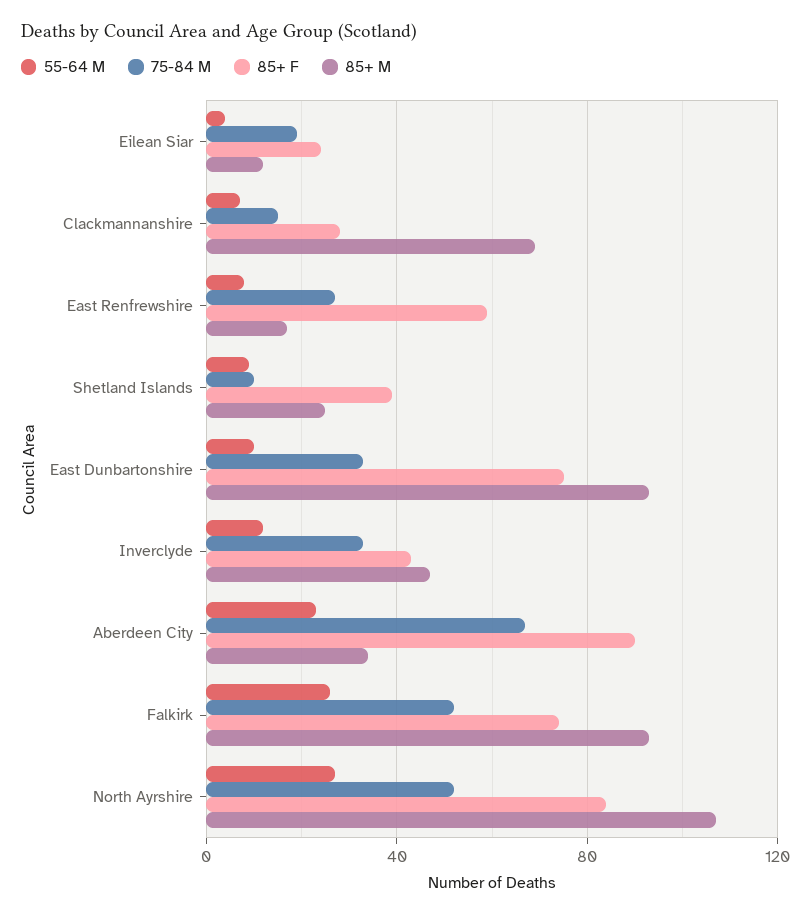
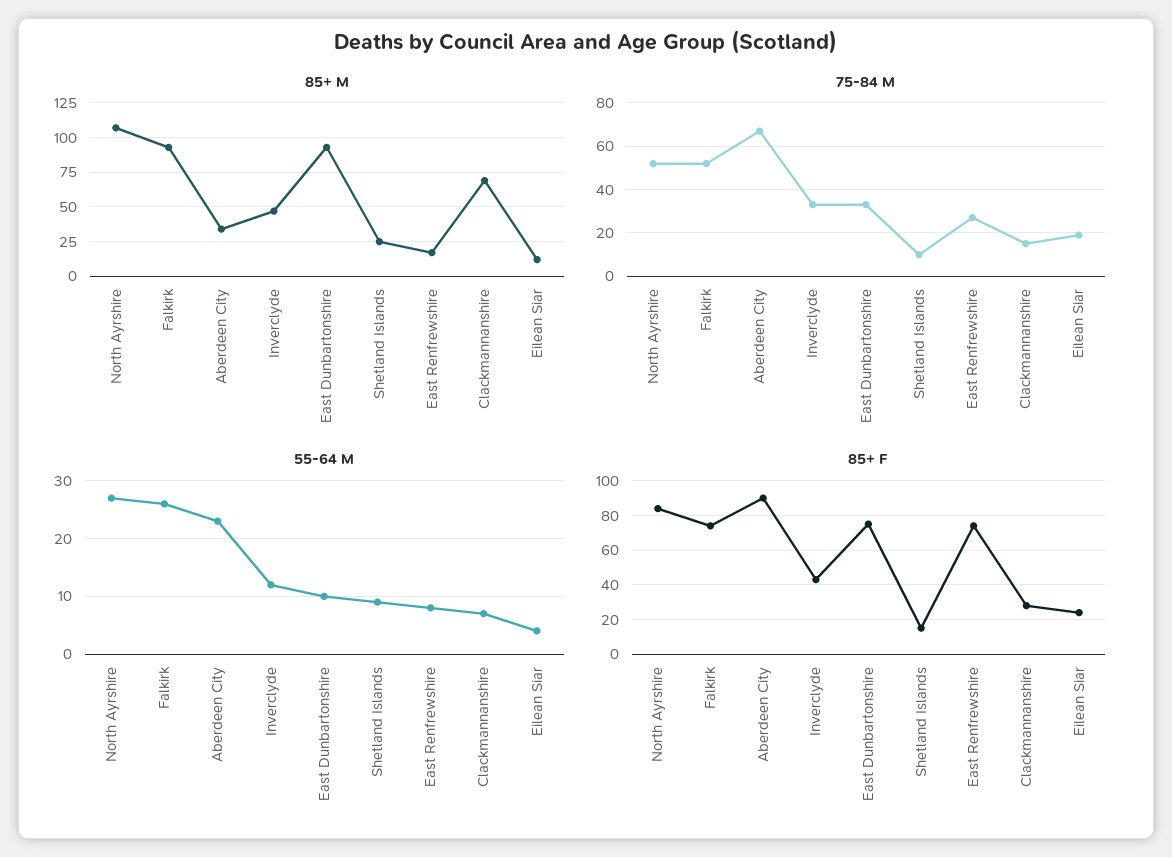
85+ F, East Renfrewshire: 60 -> 75
85+ F, Shetland Islands: 40 -> 15

